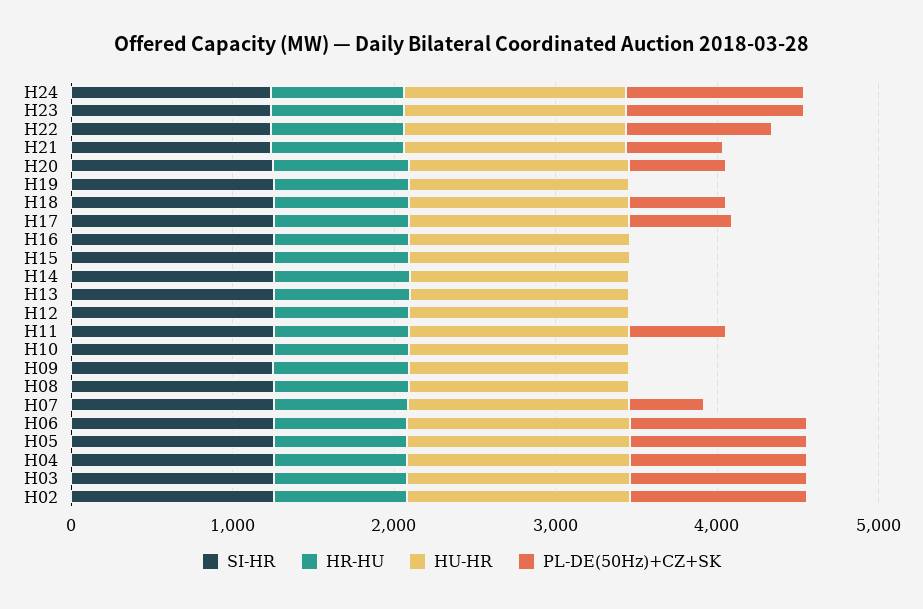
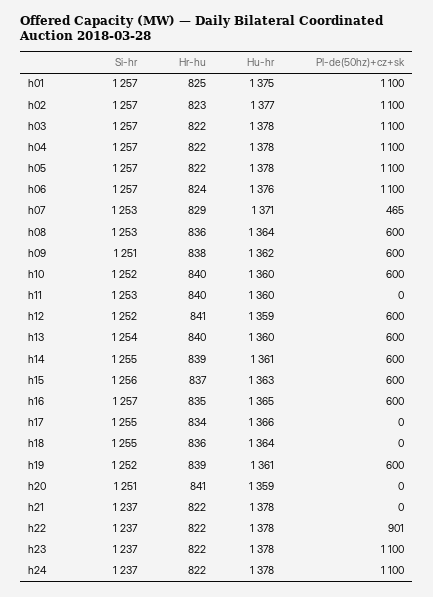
PL-DE(50Hz)+CZ+SK, H21: 600 -> 0
PL-DE(50Hz)+CZ+SK, H20: 600 -> 0
PL-DE(50Hz)+CZ+SK, H19: 0 -> 600
PL-DE(50Hz)+CZ+SK, H18: 600 -> 0
PL-DE(50Hz)+CZ+SK, H17: 600 -> 0
PL-DE(50Hz)+CZ+SK, H16: 0 -> 600
PL-DE(50Hz)+CZ+SK, H15: 0 -> 600
PL-DE(50Hz)+CZ+SK, H14: 0 -> 600
PL-DE(50Hz)+CZ+SK, H13: 0 -> 600
PL-DE(50Hz)+CZ+SK, H12: 0 -> 600
PL-DE(50Hz)+CZ+SK, H11: 600 -> 0
PL-DE(50Hz)+CZ+SK, H10: 0 -> 600
PL-DE(50Hz)+CZ+SK, H09: 0 -> 600
PL-DE(50Hz)+CZ+SK, H08: 0 -> 600
SI-HR, h01: none -> 1257
HR-HU, h01: none -> 825
HU-HR, h01: none -> 1375
PL-DE(50Hz)+CZ+SK, h01: none -> 1100

